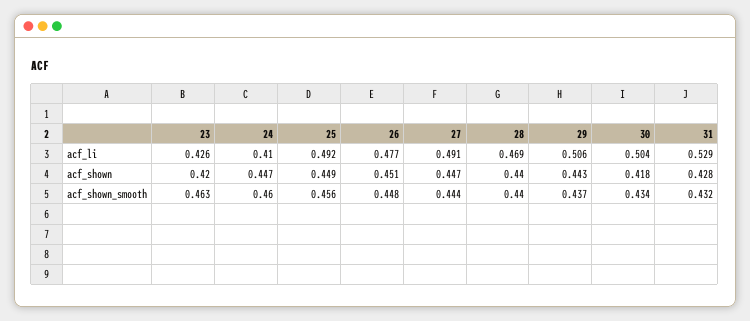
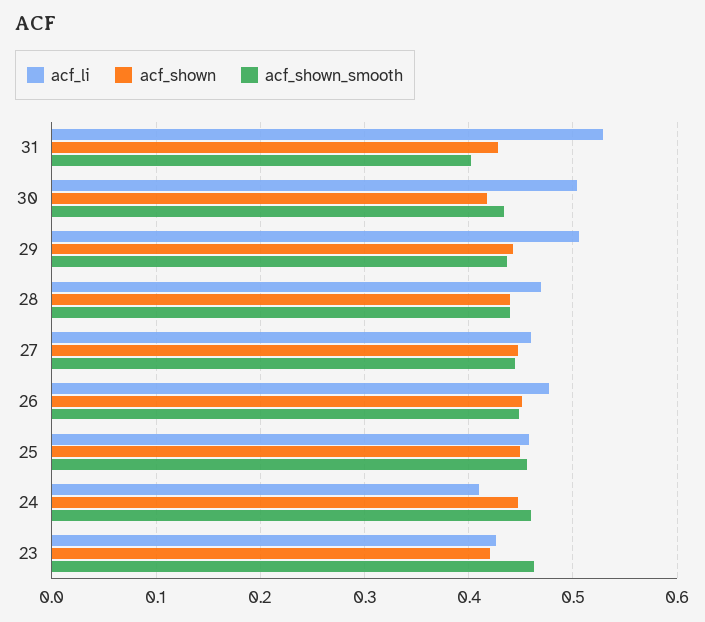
acf_li, 25: 0.492 -> 0.46
acf_li, 27: 0.491 -> 0.46
acf_shown_smooth, 31: 0.432 -> 0.4

